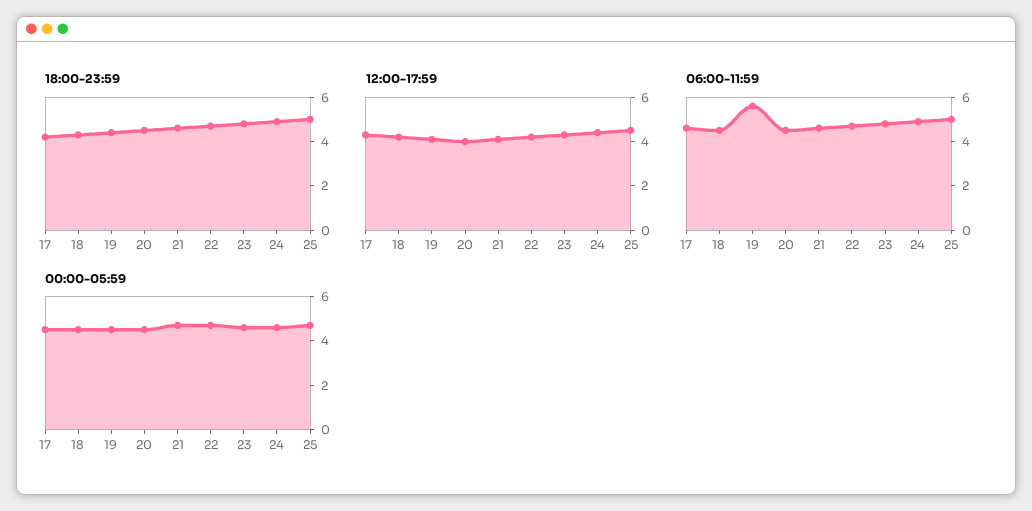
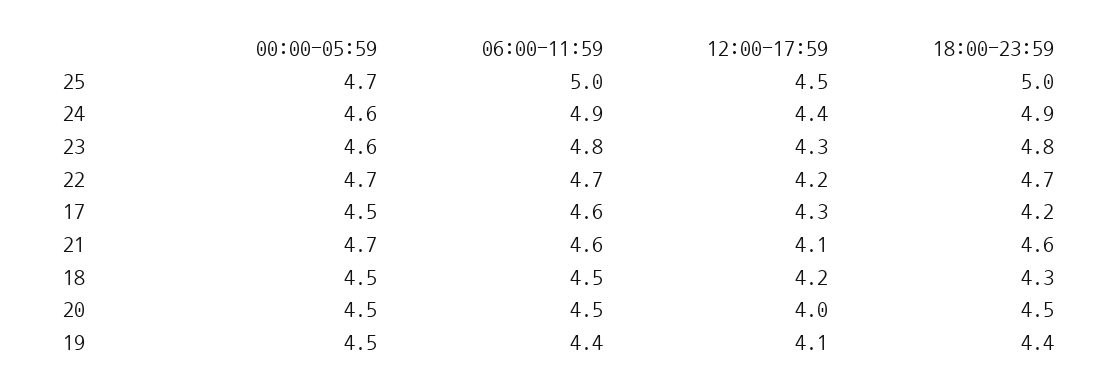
06:00-11:59, 19: 5.5 -> 4.4

